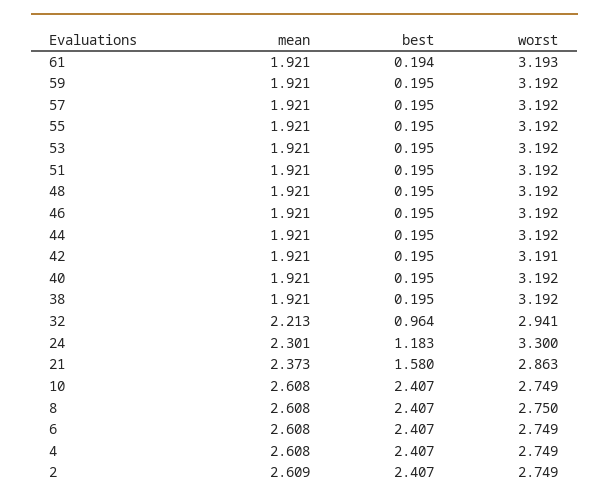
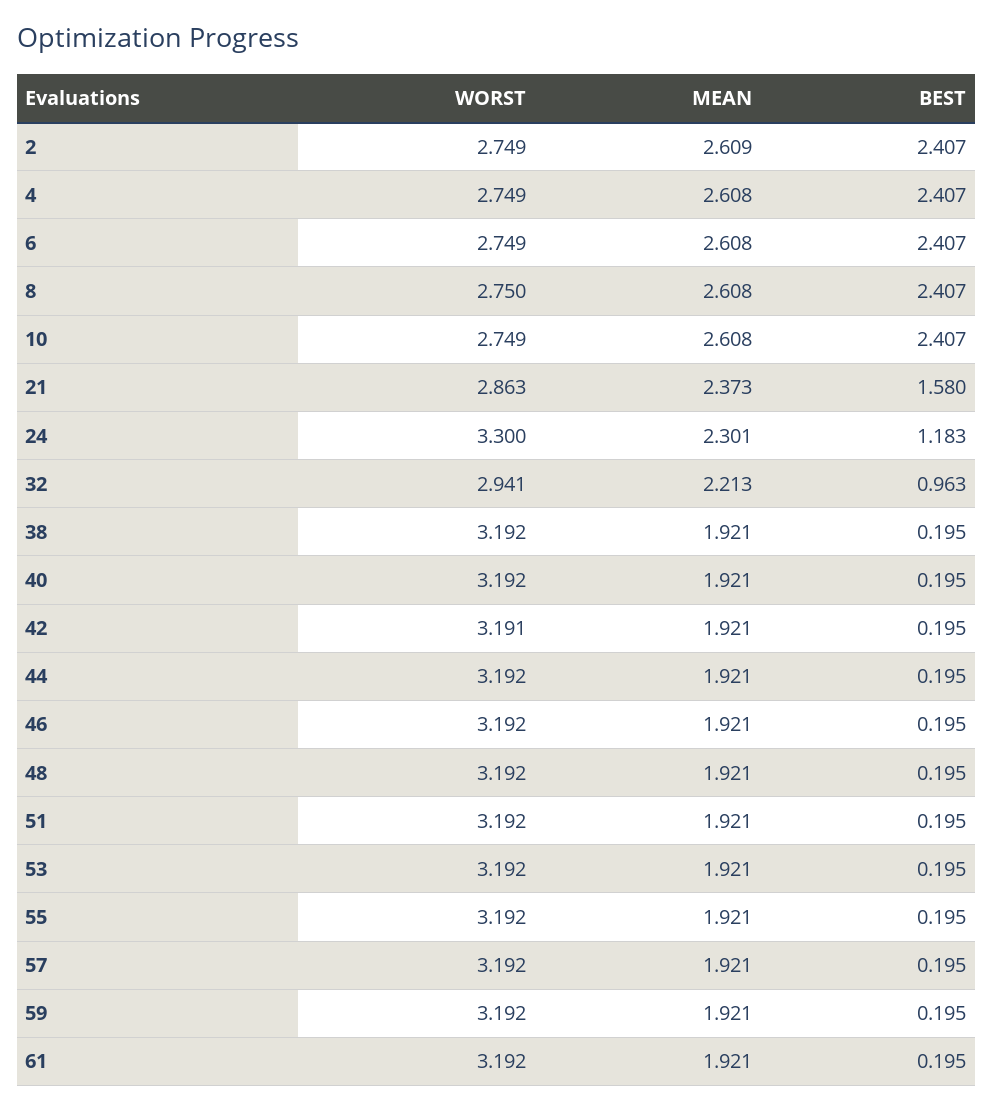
best, 61: 0.194 -> 0.195
worst, 61: 3.193 -> 3.192
best, 32: 0.964 -> 0.963

